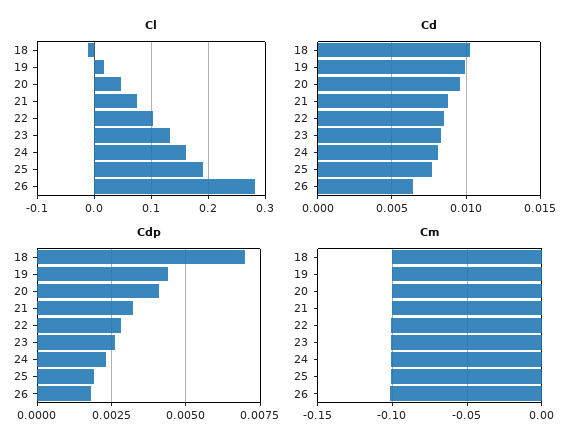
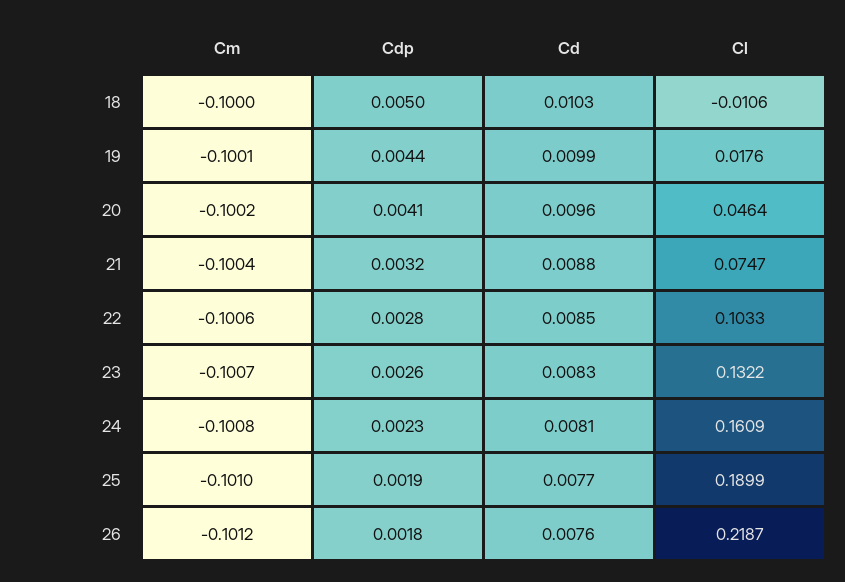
Cl, 26: 0.28 -> 0.2187
Cd, 26: 0.0065 -> 0.0076
Cdp, 18: 0.007 -> 0.005

